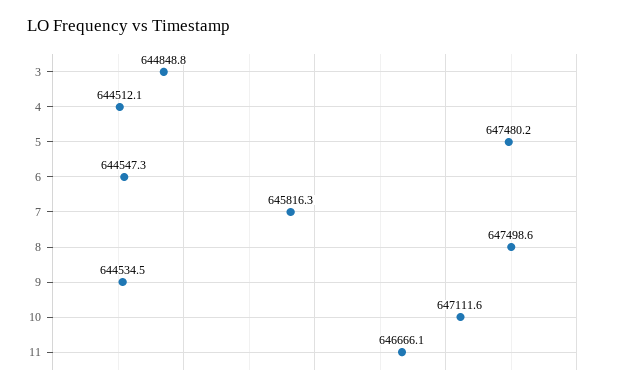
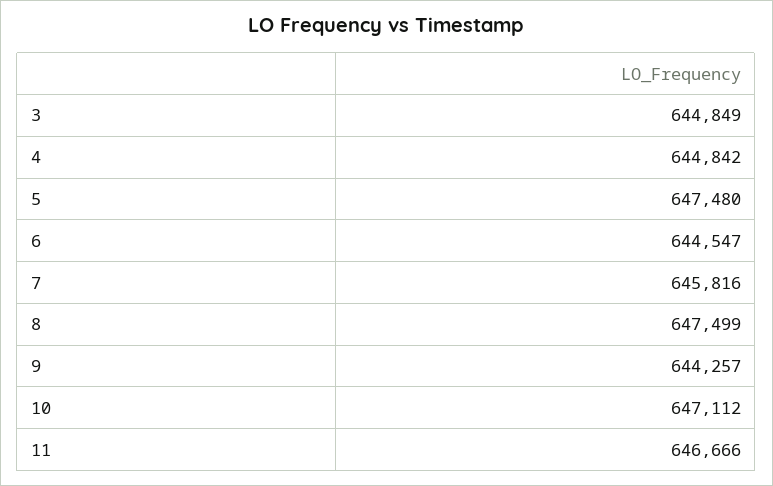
4: 644512.1 -> 644842
9: 644534.5 -> 644257

